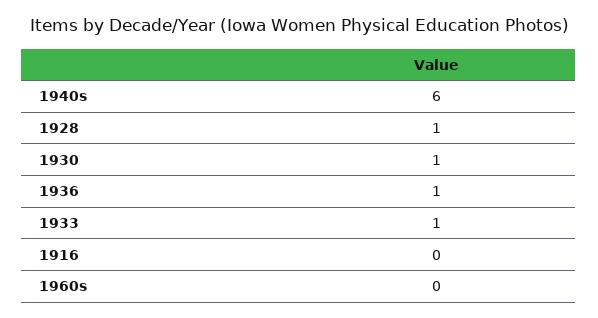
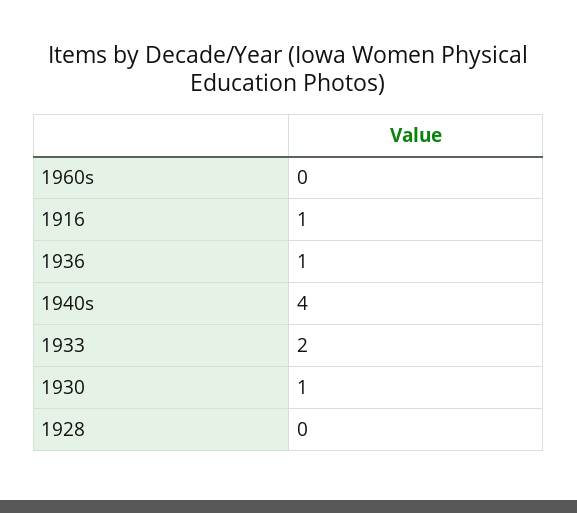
1940s: 6 -> 4
1928: 1 -> 0
1933: 1 -> 2
1916: 0 -> 1

